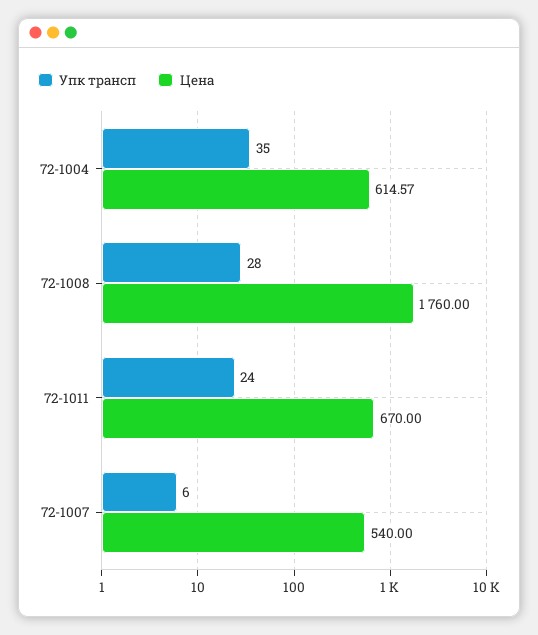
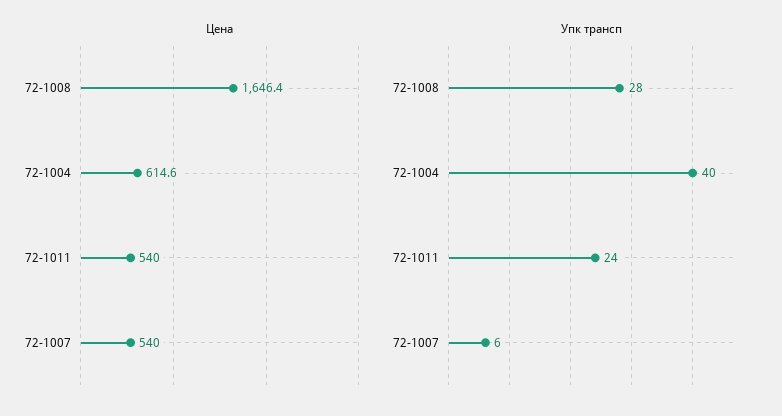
Упк трансп, 72-1004: 35 -> 40
Цена, 72-1008: 1760 -> 1646.4
Цена, 72-1011: 670 -> 540

